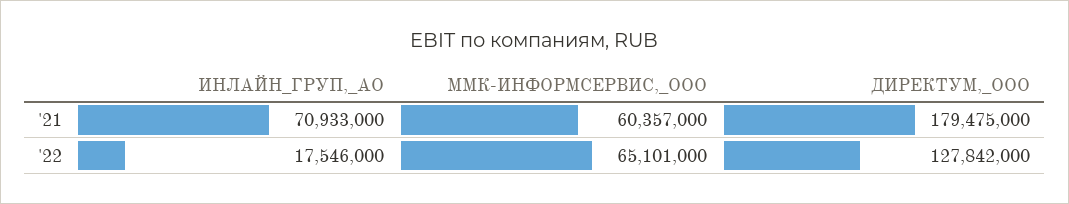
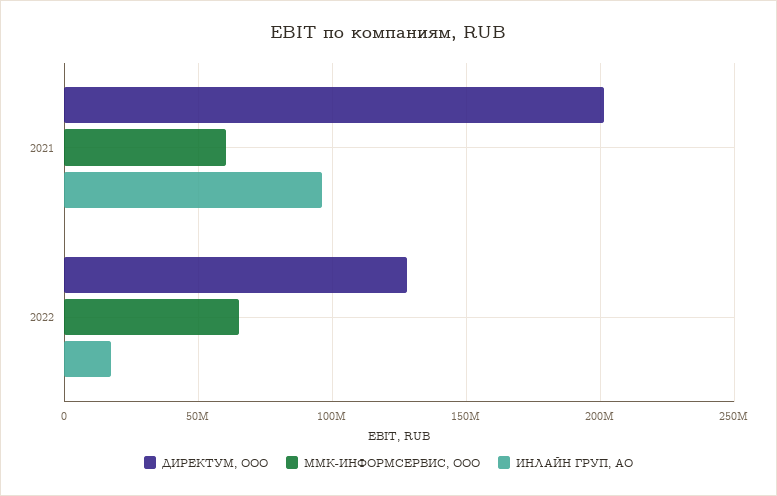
ИНЛАЙН_ГРУП,_АО, '21: 70933000 -> 95000000
ДИРЕКТУМ,_ООО, '21: 179475000 -> 200000000

